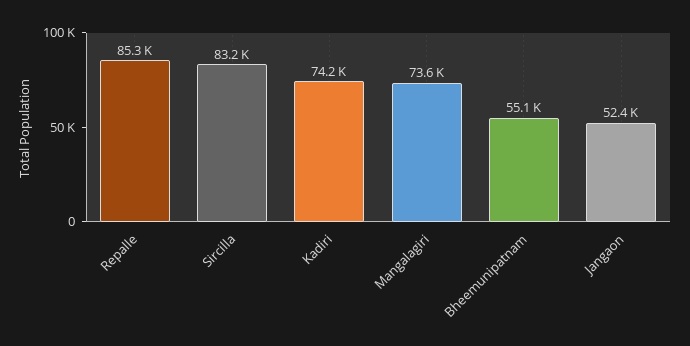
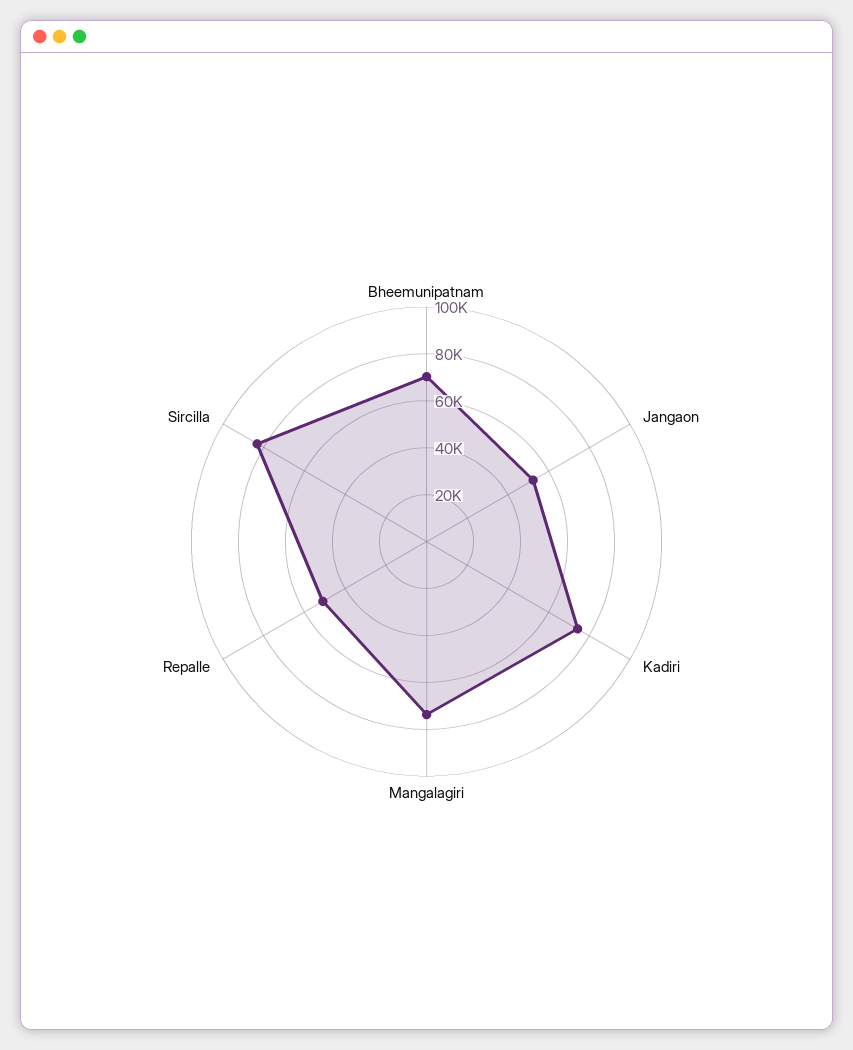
Repalle: 85300 -> 50000
Bheemunipatnam: 55100 -> 70000

